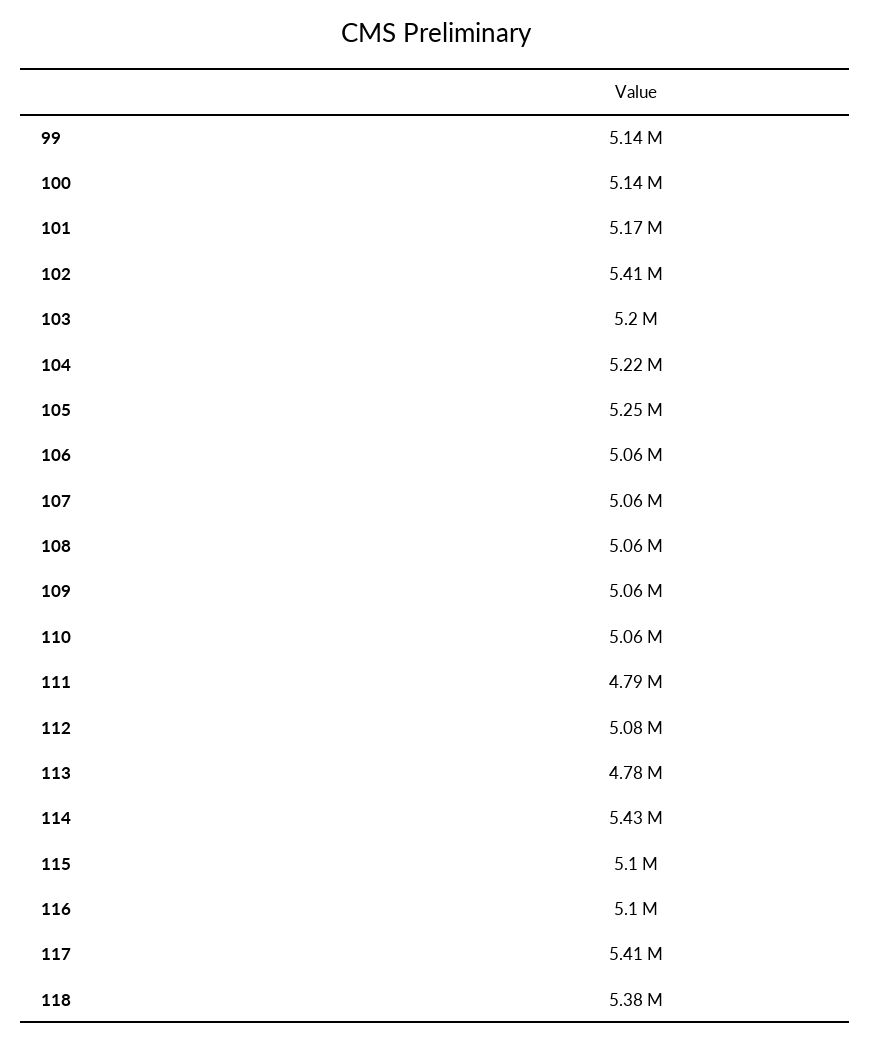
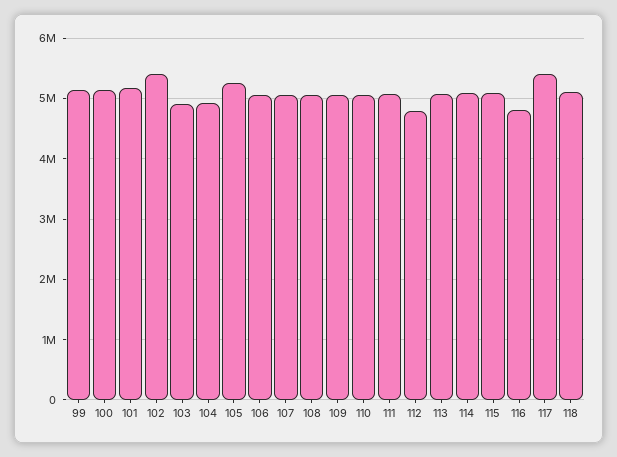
103: 5200000 -> 4900000
104: 5220000 -> 4900000
111: 4790000 -> 5100000
112: 5080000 -> 4800000
113: 4780000 -> 5100000
114: 5430000 -> 5100000
116: 5100000 -> 4800000
118: 5380000 -> 5100000

